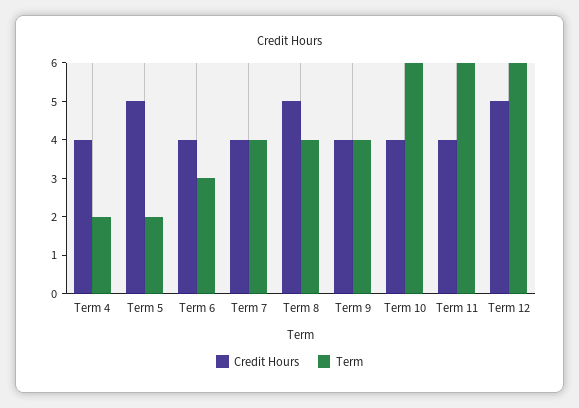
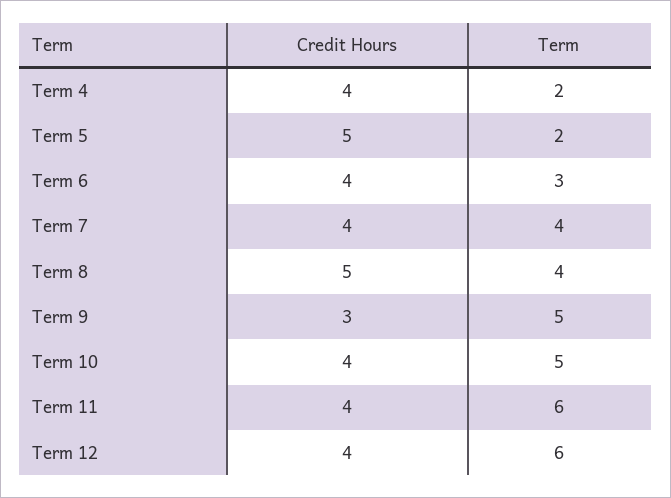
Credit Hours, Term 9: 4 -> 3
Term, Term 9: 4 -> 5
Term, Term 10: 6 -> 5
Credit Hours, Term 12: 5 -> 4

